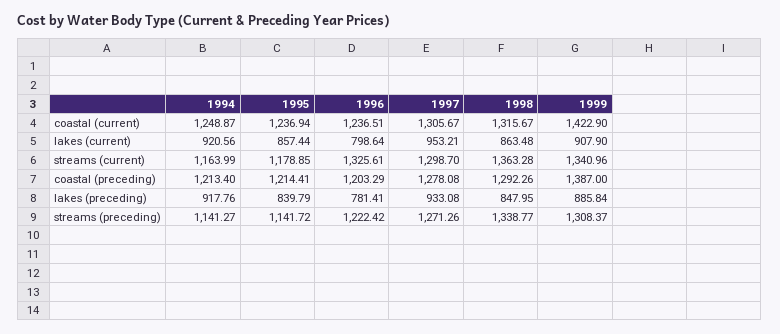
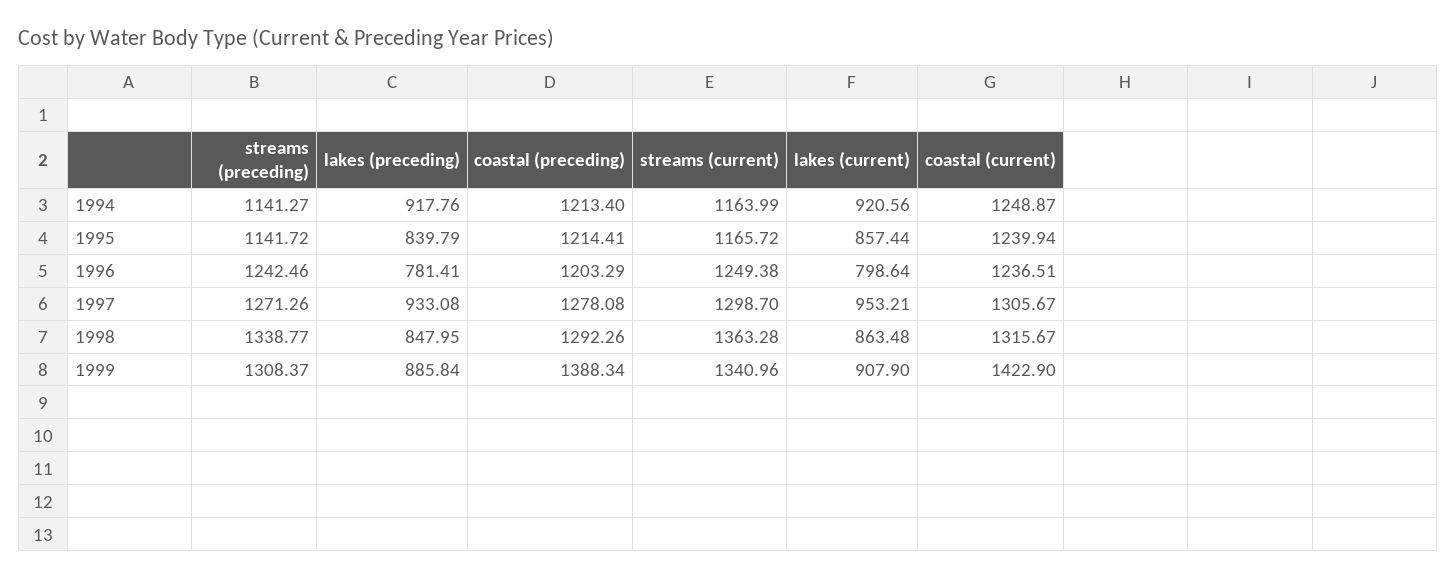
1995, coastal (current): 1236.94 -> 1239.94
1995, streams (current): 1178.85 -> 1165.72
1996, streams (current): 1325.61 -> 1249.38
1999, coastal (preceding): 1387 -> 1388.34
1996, streams (preceding): 1222.42 -> 1242.46

